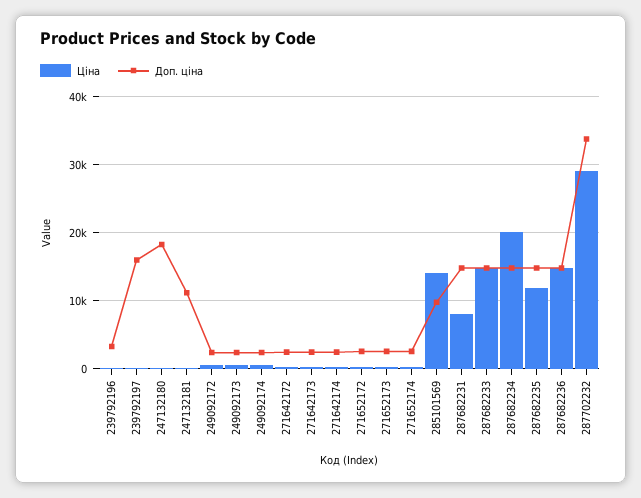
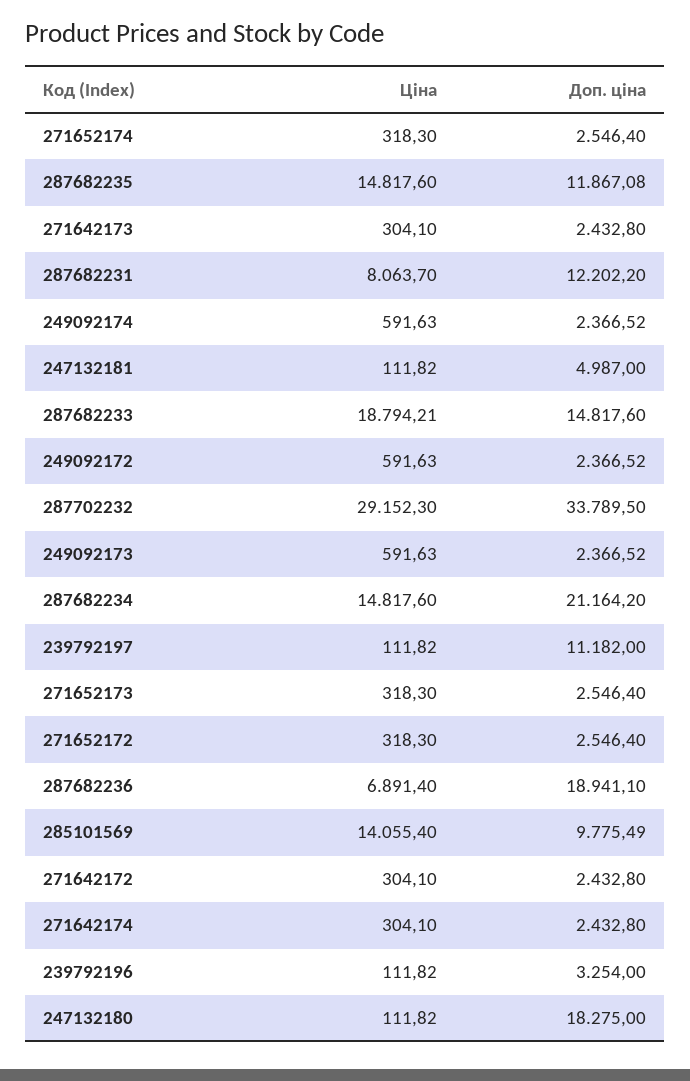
Доп. ціна, 239792197: 16000 -> 11182
Доп. ціна, 247132181: 11000 -> 4987
Доп. ціна, 287682231: 15000 -> 12202.2
Ціна, 287682233: 15000 -> 18794.21
Ціна, 287682234: 20000 -> 14817.6
Доп. ціна, 287682234: 15000 -> 21164.2
Ціна, 287682235: 12000 -> 14817.6
Доп. ціна, 287682235: 15000 -> 11867.08
Ціна, 287682236: 15000 -> 6891.4
Доп. ціна, 287682236: 15000 -> 18941.1

